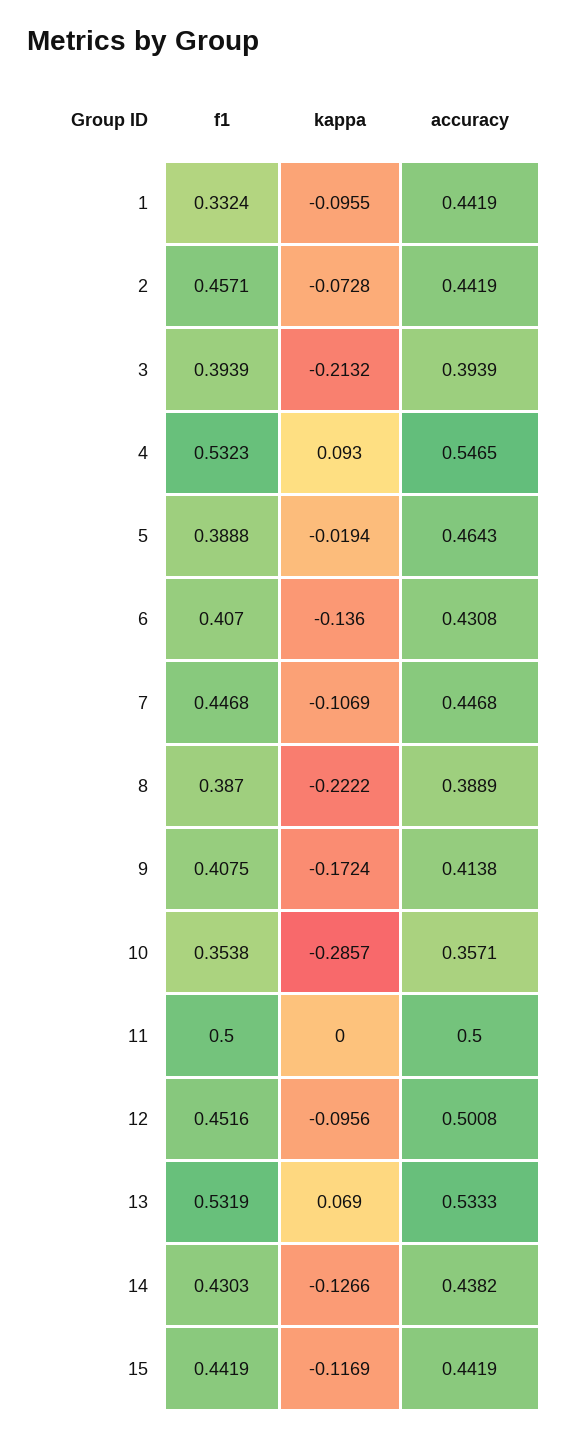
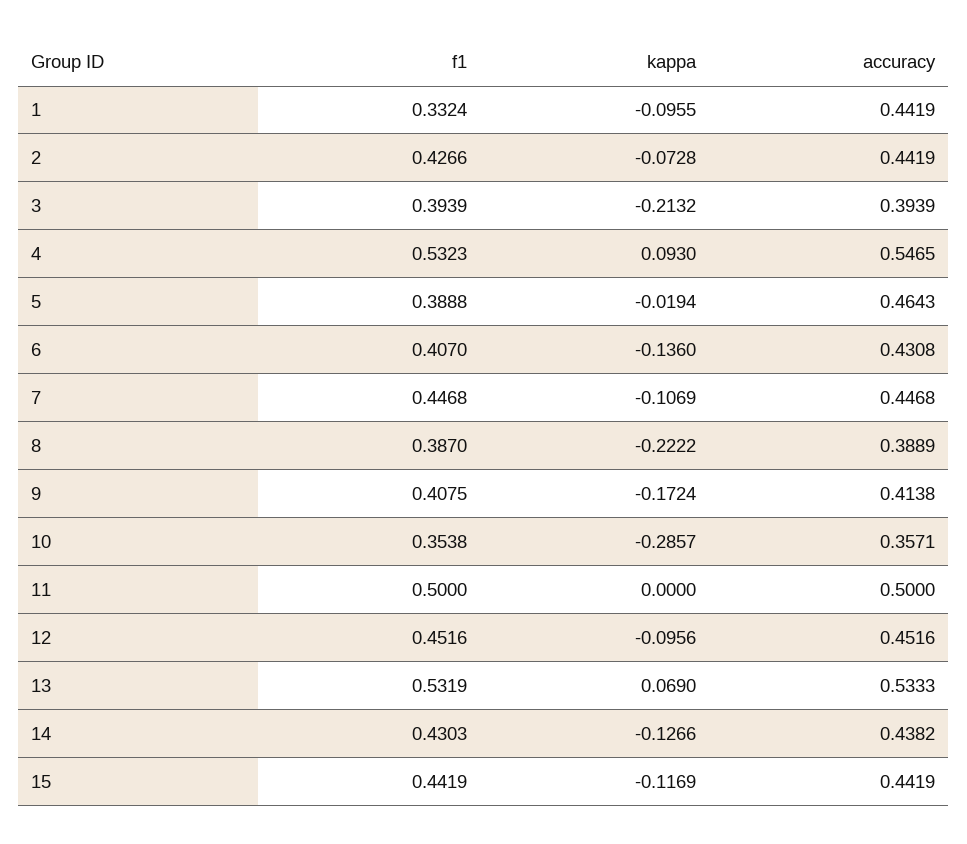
f1, 2: 0.4571 -> 0.4266
accuracy, 12: 0.5008 -> 0.4516

